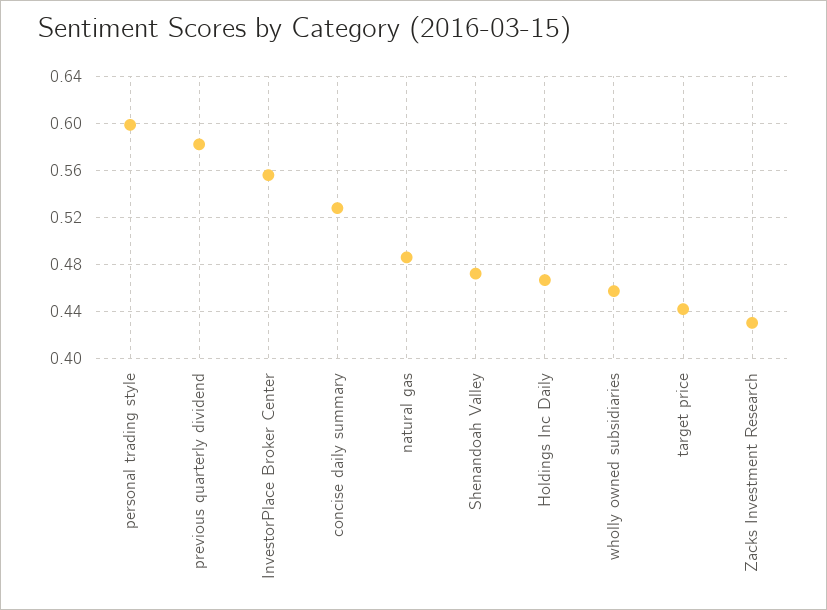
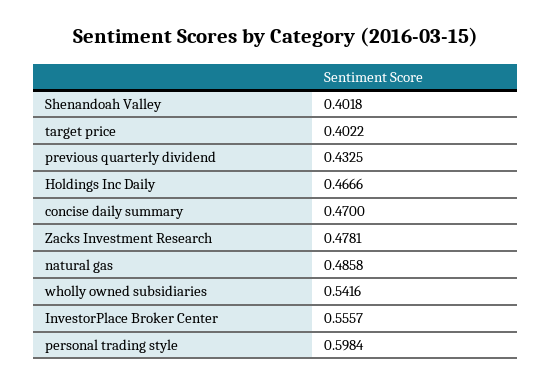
previous quarterly dividend: 0.58 -> 0.4325
concise daily summary: 0.53 -> 0.47
Shenandoah Valley: 0.47 -> 0.4018
wholly owned subsidiaries: 0.46 -> 0.5416
target price: 0.44 -> 0.4022
Zacks Investment Research: 0.43 -> 0.4781

